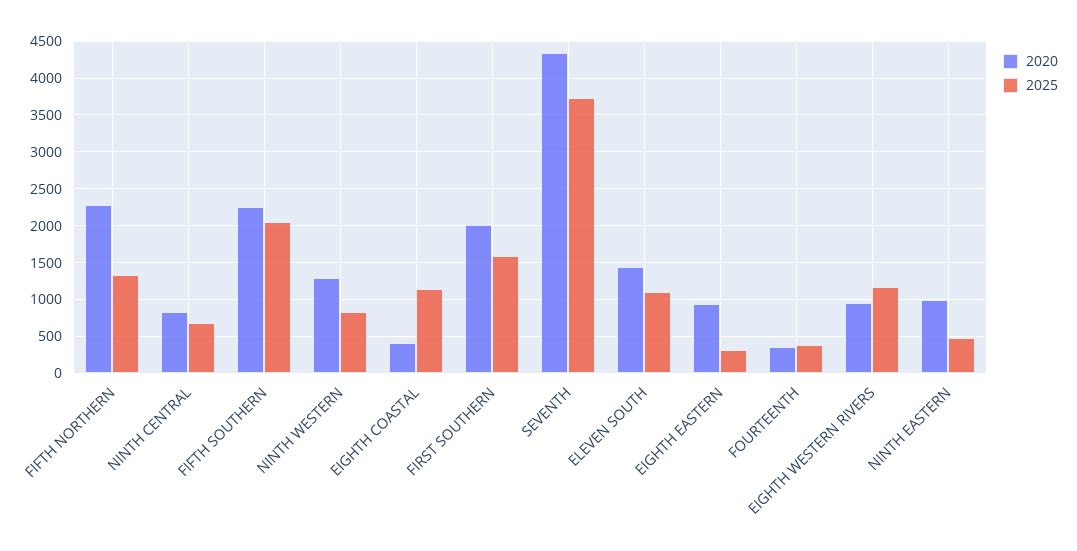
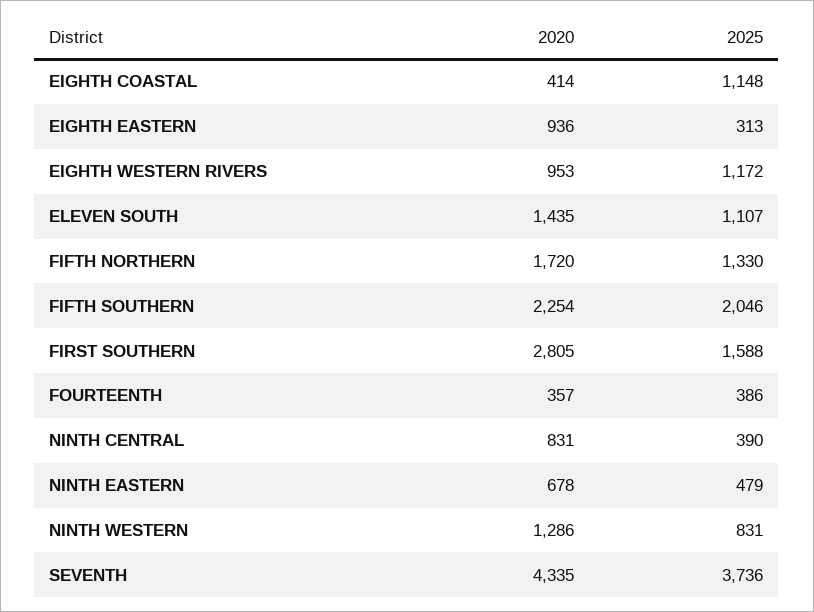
2020, FIFTH NORTHERN: 2300 -> 1720
2025, NINTH CENTRAL: 700 -> 390
2020, FIRST SOUTHERN: 2000 -> 2805
2020, NINTH EASTERN: 1000 -> 678

